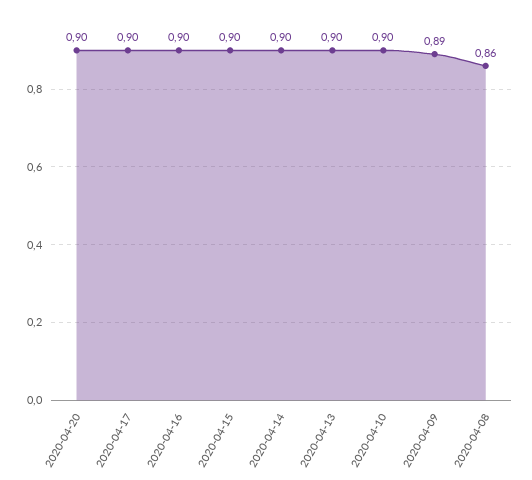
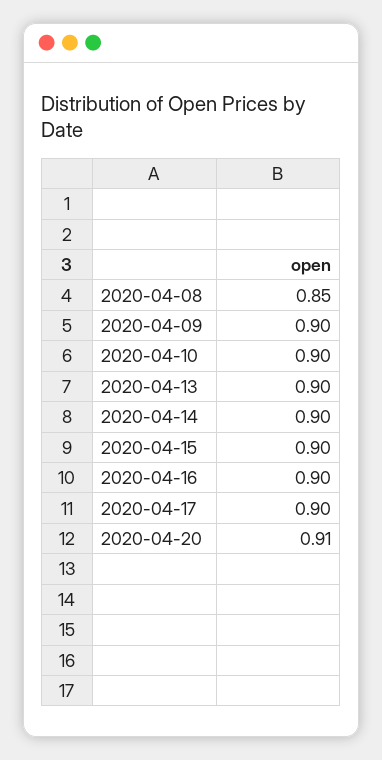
2020-04-20: 0.9 -> 0.91
2020-04-09: 0.89 -> 0.9
2020-04-08: 0.86 -> 0.85

